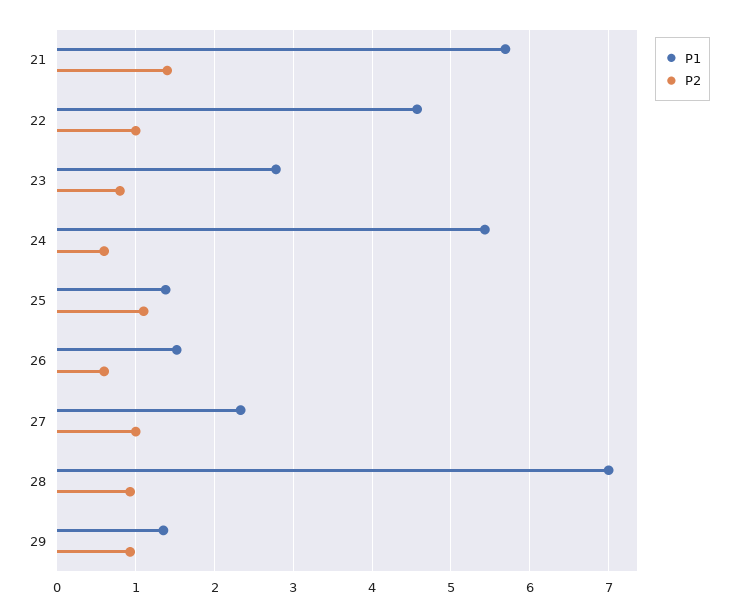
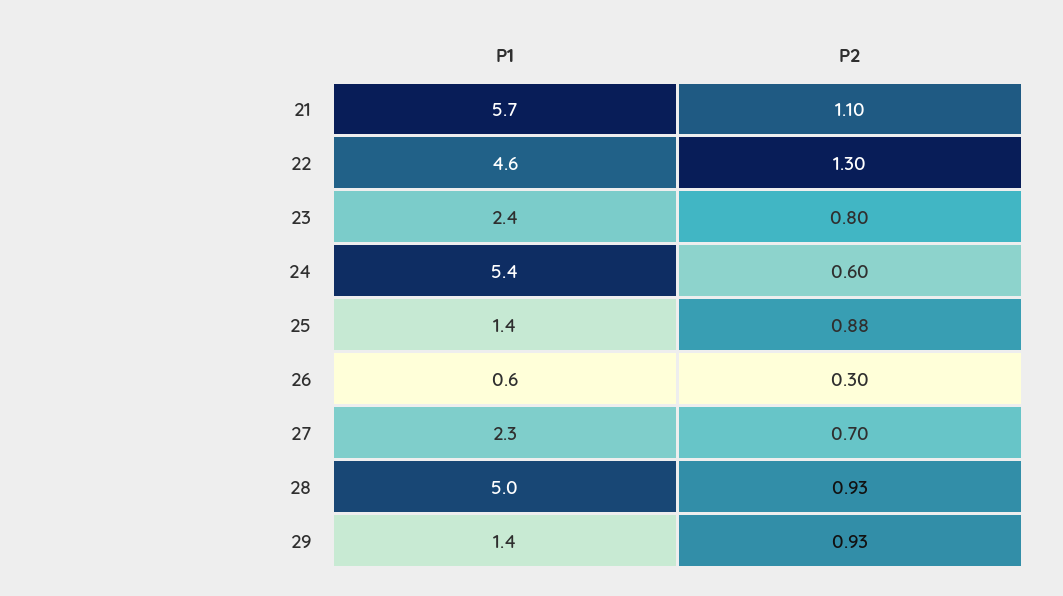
P2, 21: 1.4 -> 1.1
P2, 22: 1 -> 1.3
P1, 23: 2.8 -> 2.4
P2, 25: 1.1 -> 0.88
P1, 26: 1.5 -> 0.6
P2, 26: 0.6 -> 0.3
P2, 27: 1 -> 0.7
P1, 28: 7 -> 5

